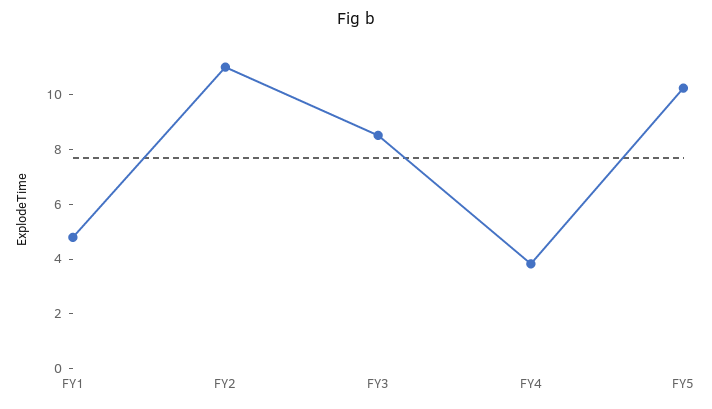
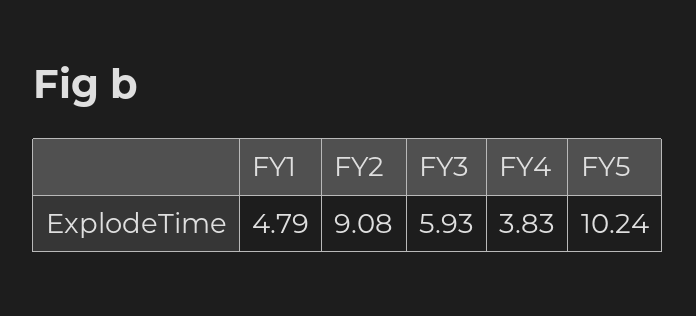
FY2: 11 -> 9.08
FY3: 8.5 -> 5.93

